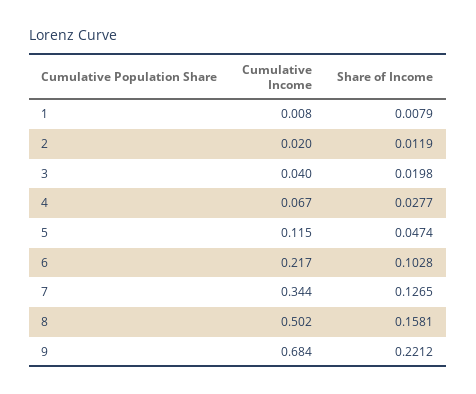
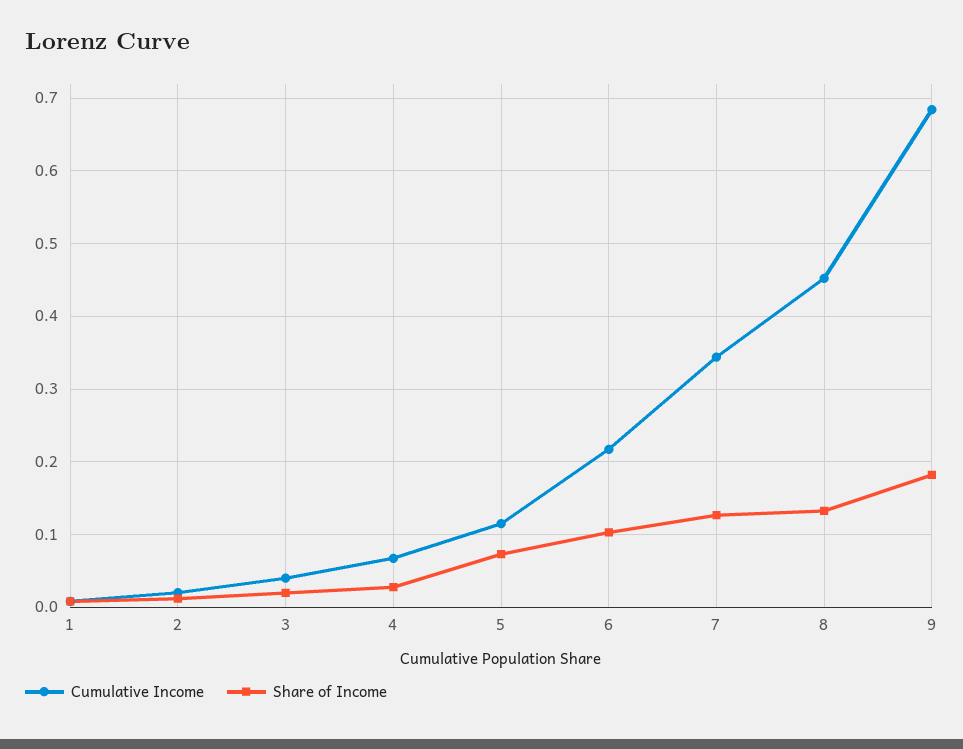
Share of Income, 5: 0.0474 -> 0.07
Cumulative Income, 8: 0.502 -> 0.45
Share of Income, 8: 0.1581 -> 0.13
Share of Income, 9: 0.2212 -> 0.18

